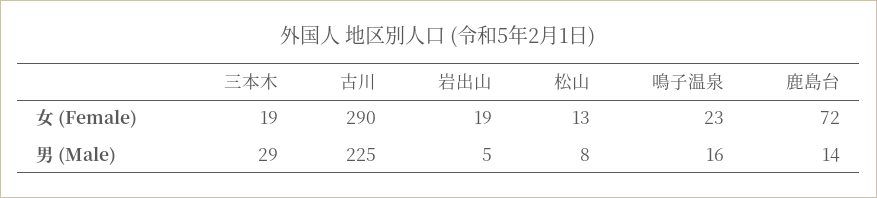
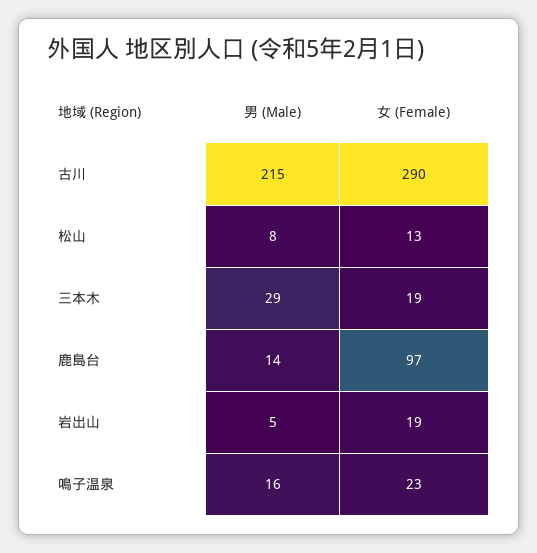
鹿島台, 女 (Female): 72 -> 97
古川, 男 (Male): 225 -> 215

